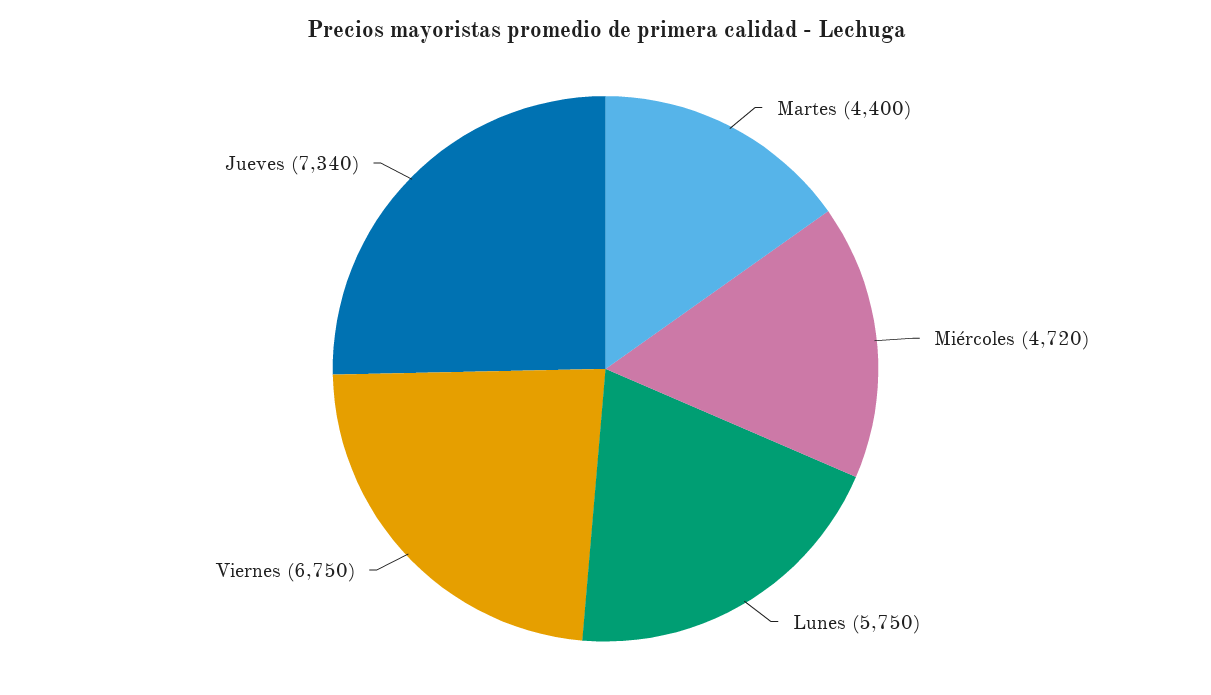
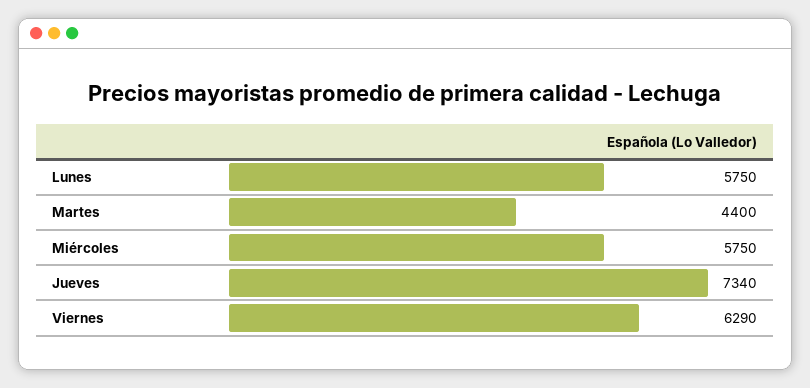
Miércoles: 4720 -> 5750
Viernes: 6750 -> 6290

